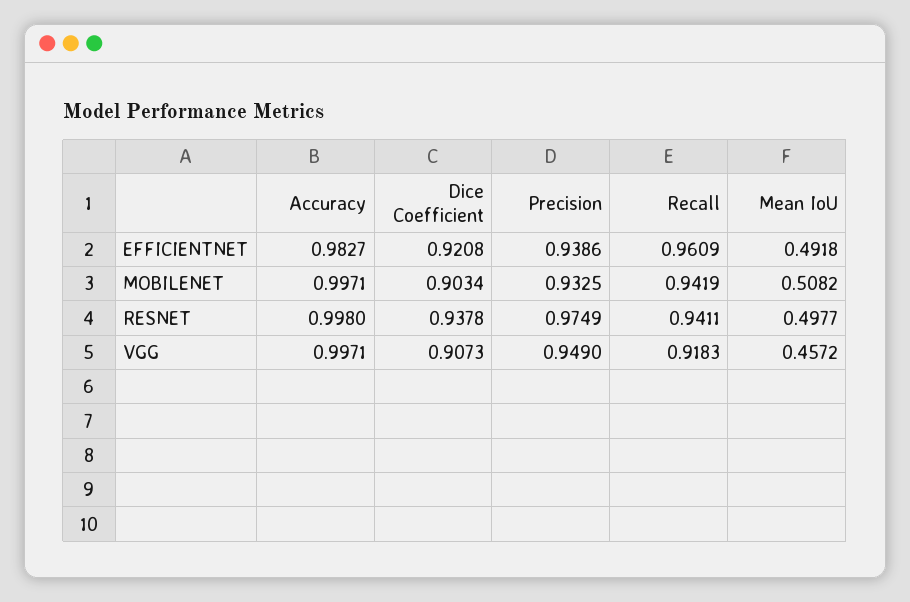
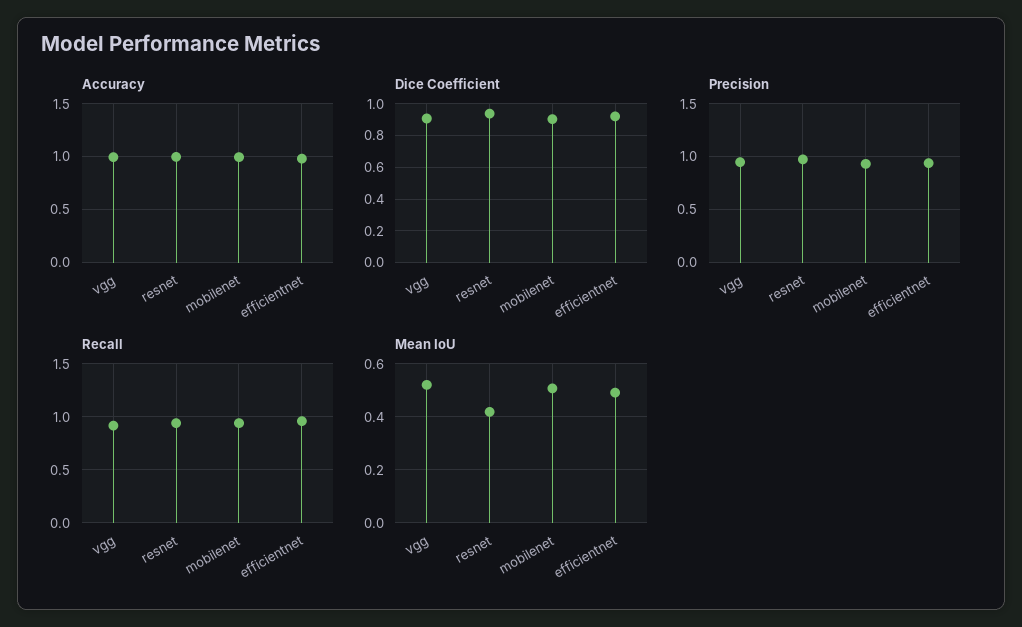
Mean IoU, RESNET: 0.4977 -> 0.425
Mean IoU, VGG: 0.4572 -> 0.525

